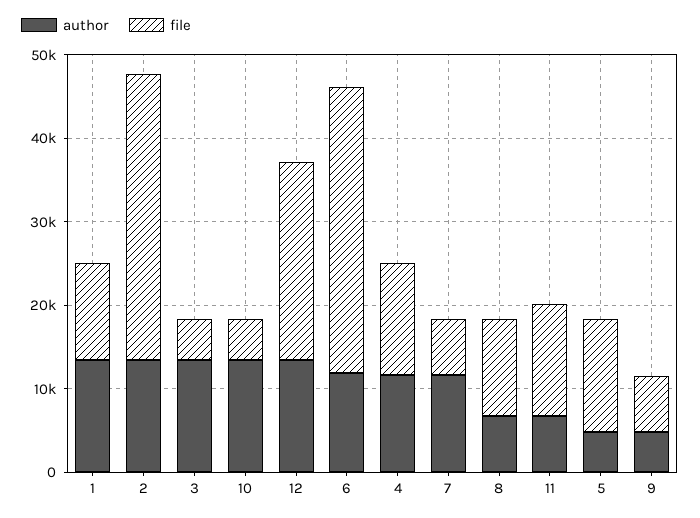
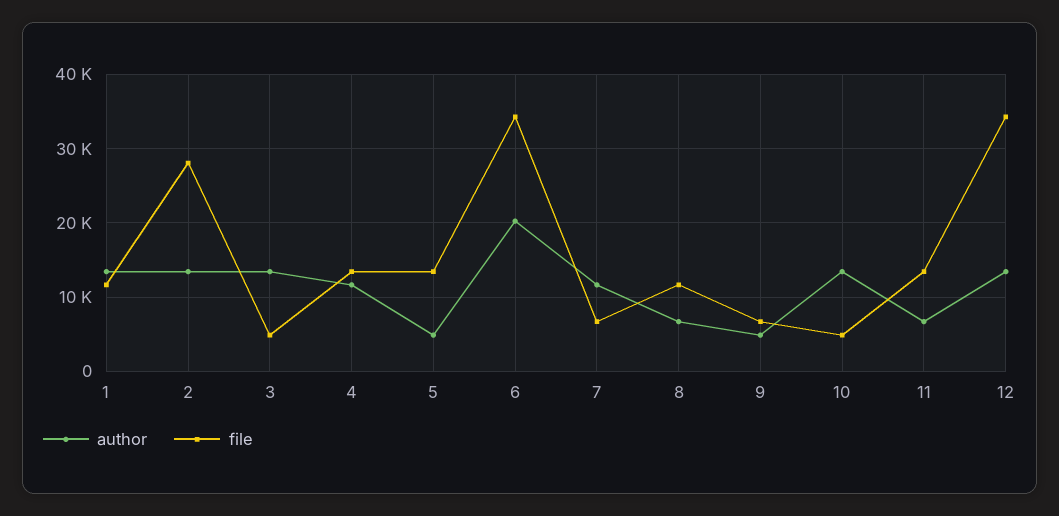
file, 2: 34000 -> 28000
file, 12: 24000 -> 34000
author, 6: 12000 -> 20000

